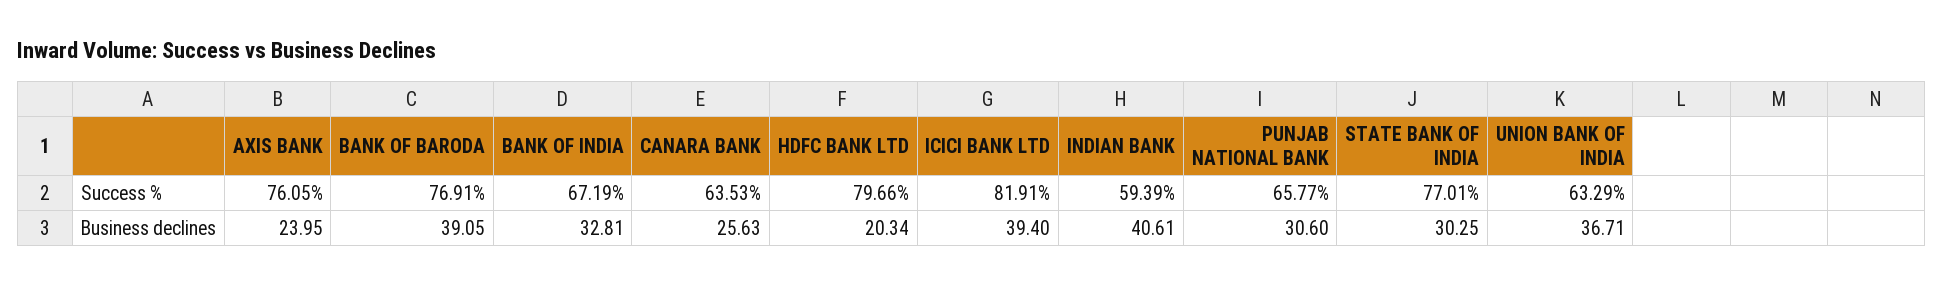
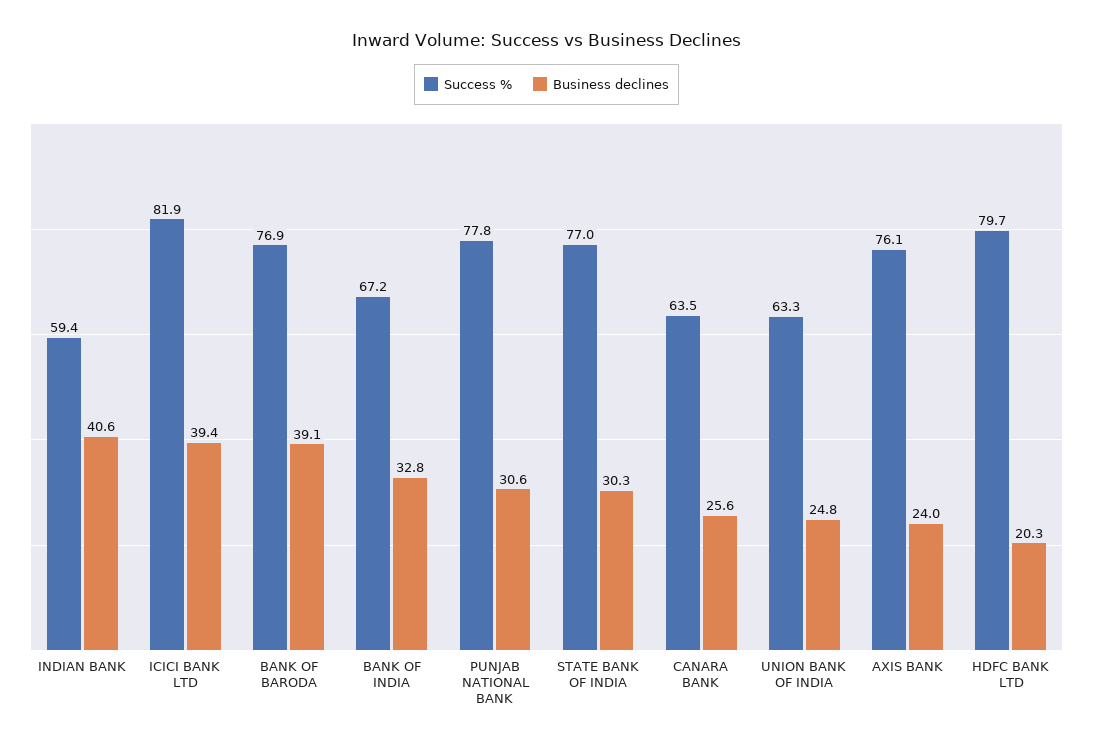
Success %, PUNJAB NATIONAL BANK: 65.77 -> 77.8
Business declines, UNION BANK OF INDIA: 36.71 -> 24.8

